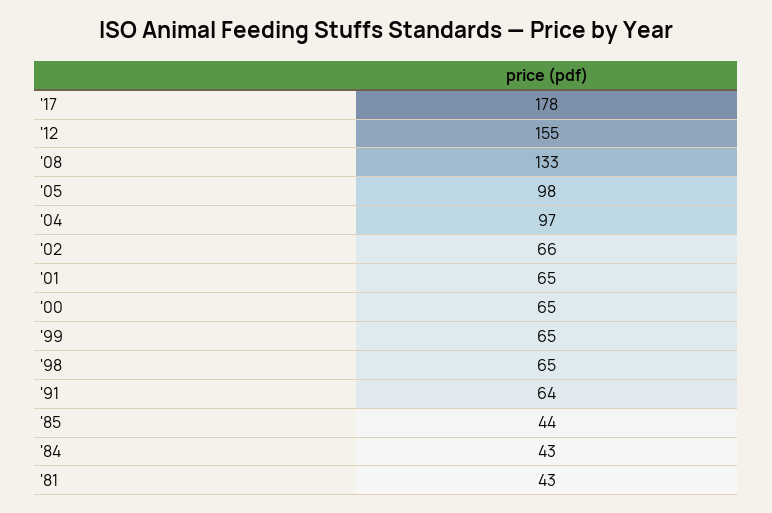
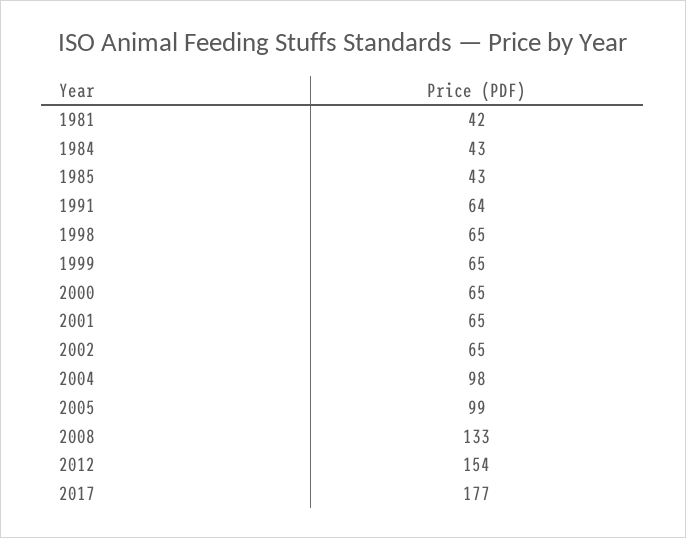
'17: 178 -> 177
'12: 155 -> 154
'05: 98 -> 99
'04: 97 -> 98
'02: 66 -> 65
'85: 44 -> 43
'81: 43 -> 42

